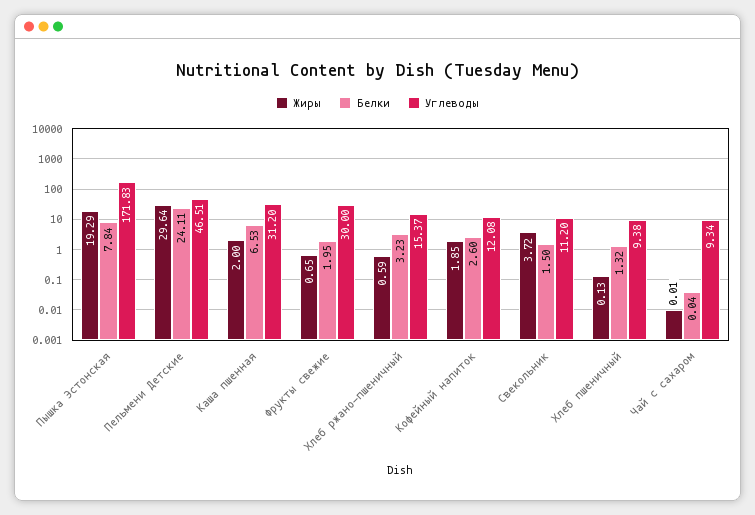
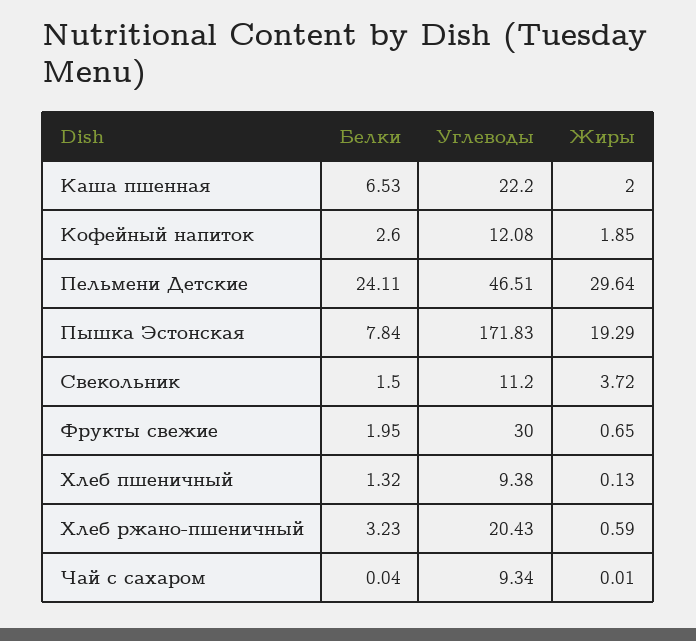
Углеводы, Каша пшенная: 31.2 -> 22.2
Углеводы, Хлеб ржано-пшеничный: 15.37 -> 20.43

